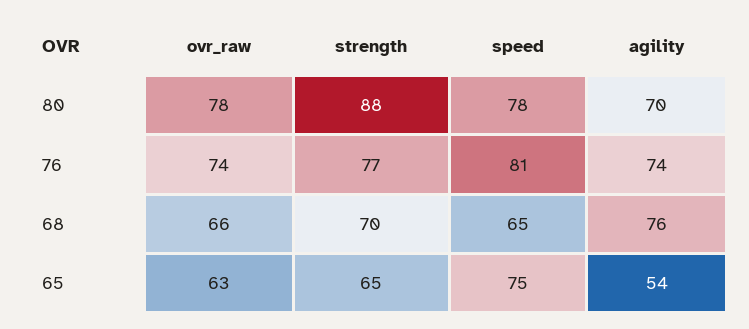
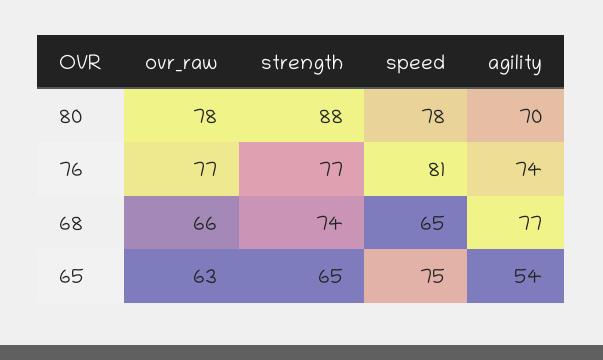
ovr_raw, 76: 74 -> 77
strength, 68: 70 -> 74
agility, 68: 76 -> 77

